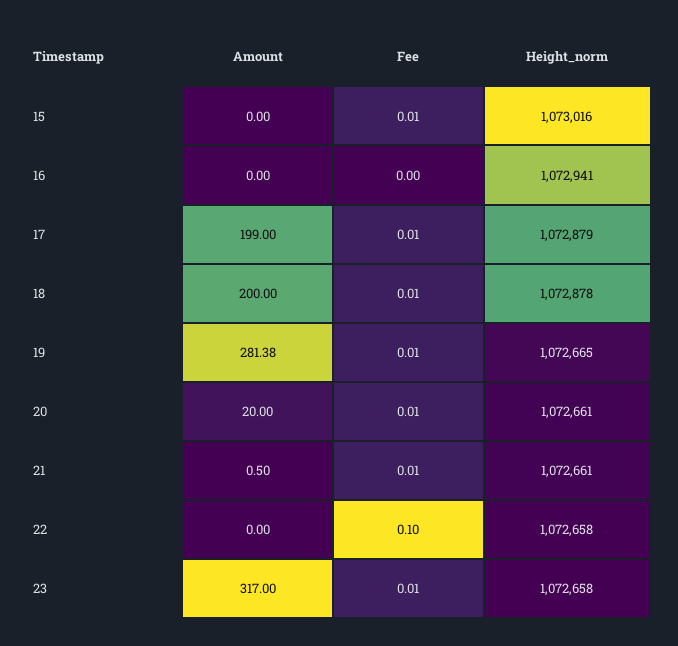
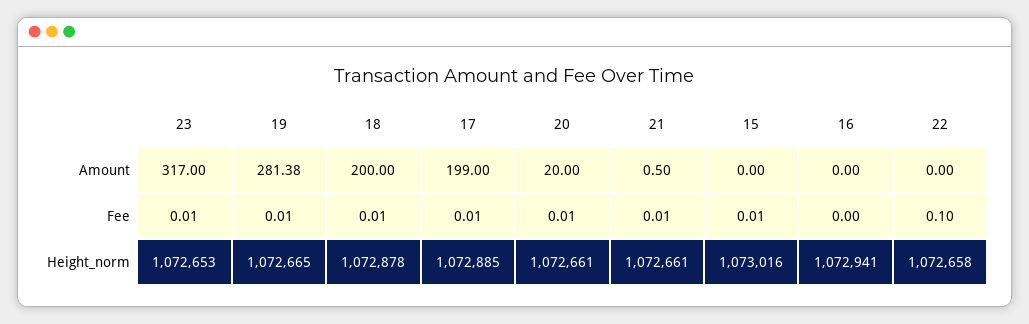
Height_norm, 17: 1072879 -> 1072885
Height_norm, 23: 1072658 -> 1072653

